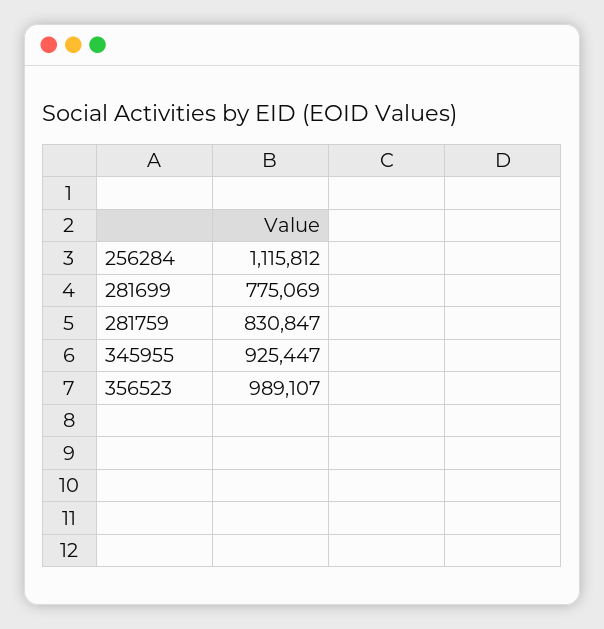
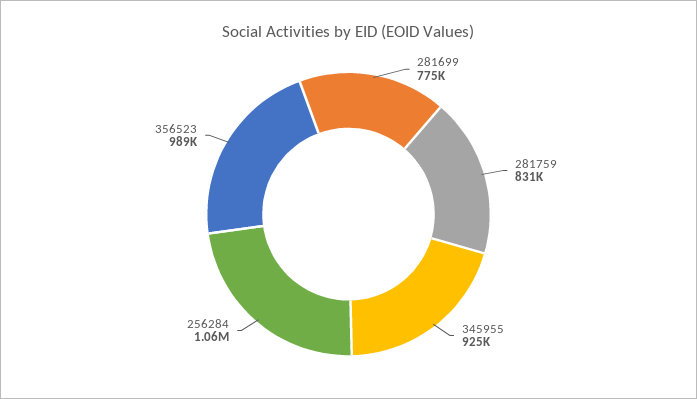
256284: 1115812 -> 1060000

